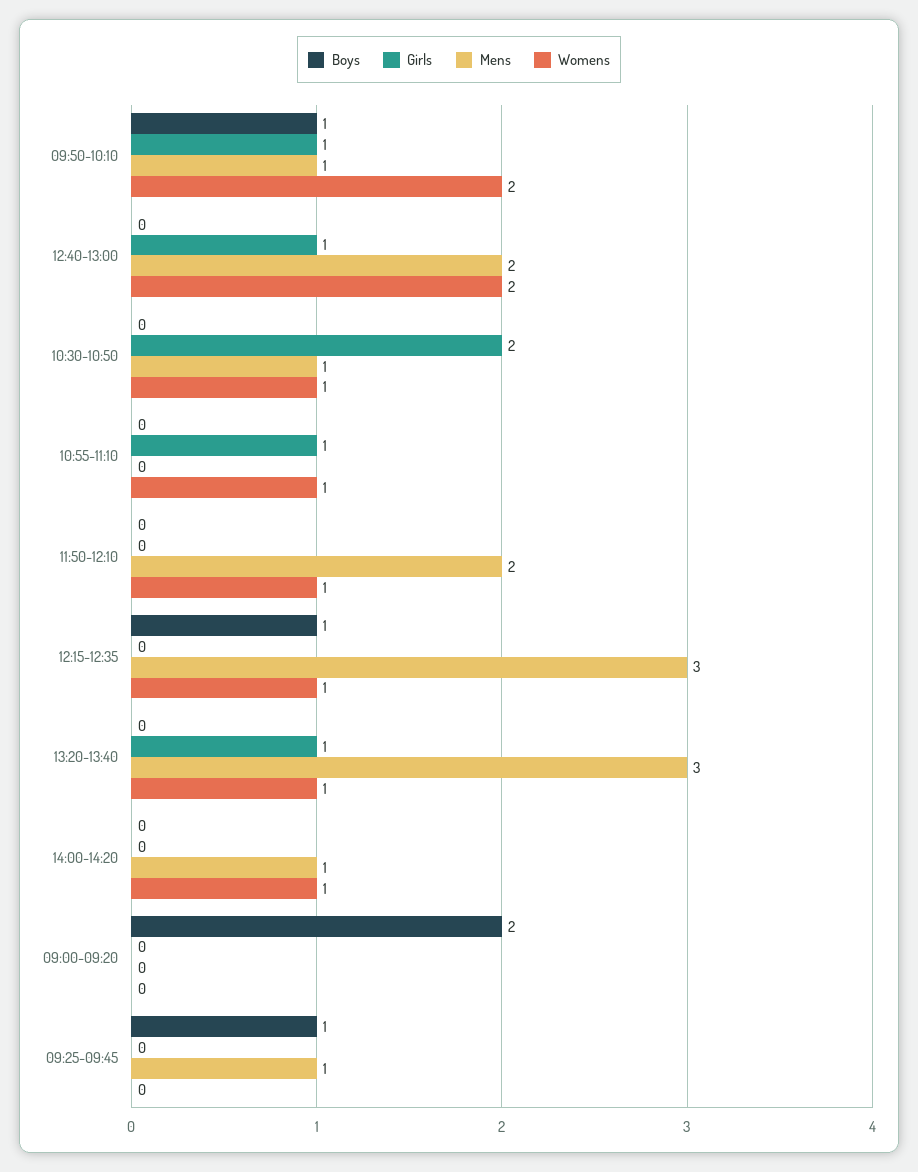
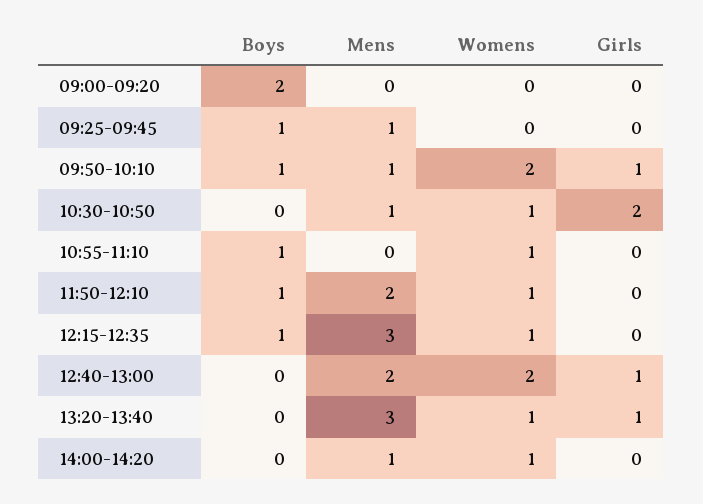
Boys, 10:55-11:10: 0 -> 1
Girls, 10:55-11:10: 1 -> 0
Boys, 11:50-12:10: 0 -> 1

